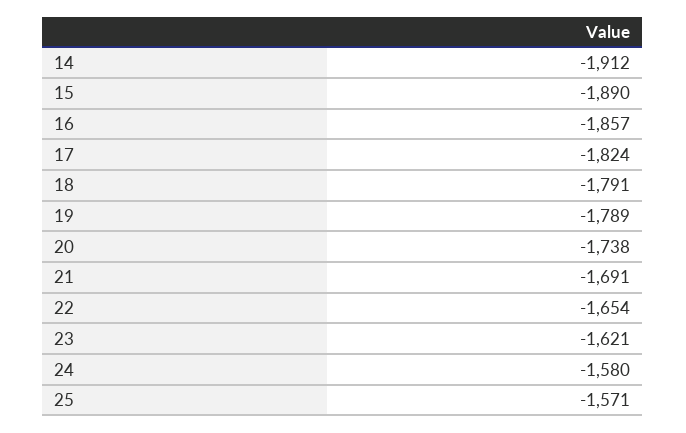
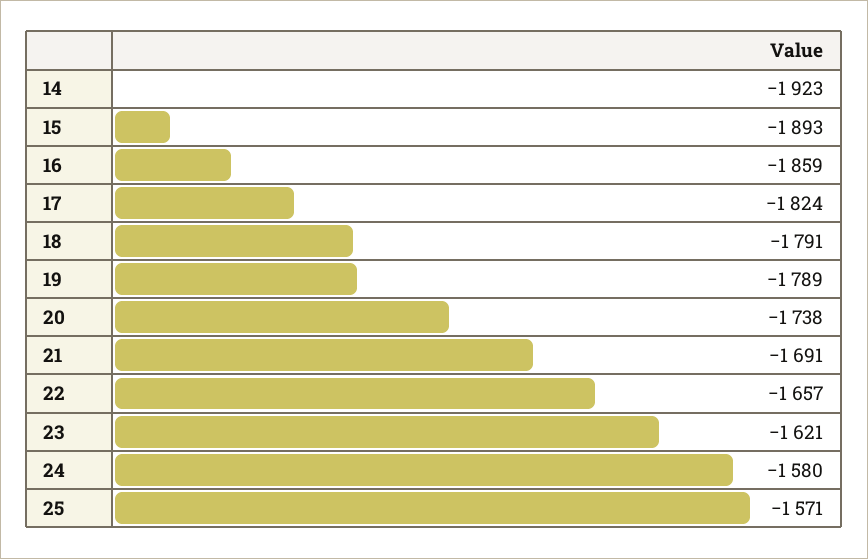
14: -1912 -> -1923
15: -1890 -> -1893
16: -1857 -> -1859
22: -1654 -> -1657

